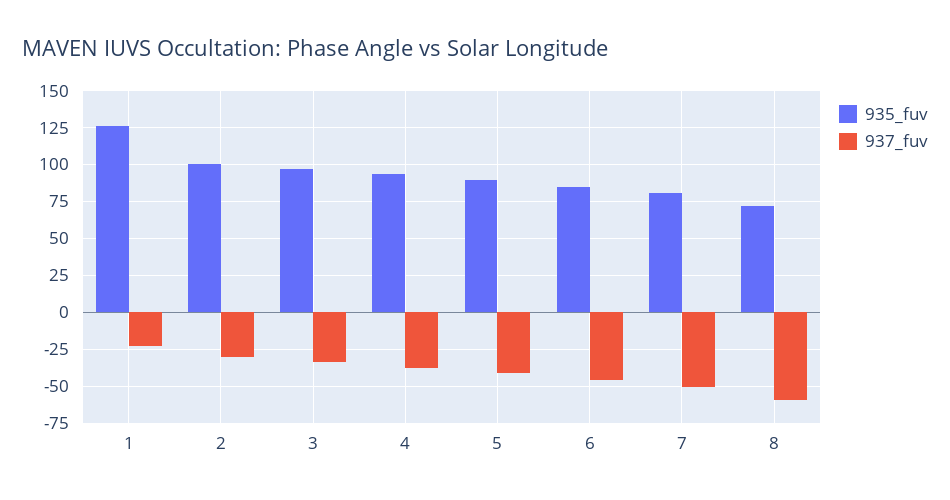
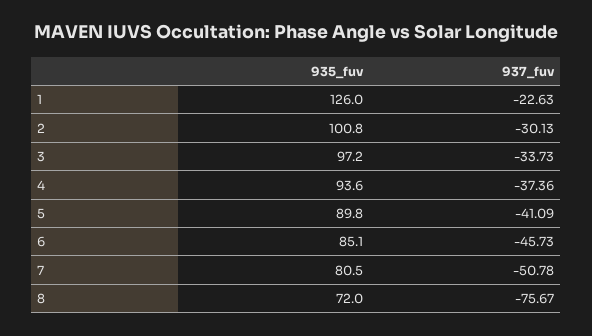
937_fuv, 8: -60 -> -75.67

